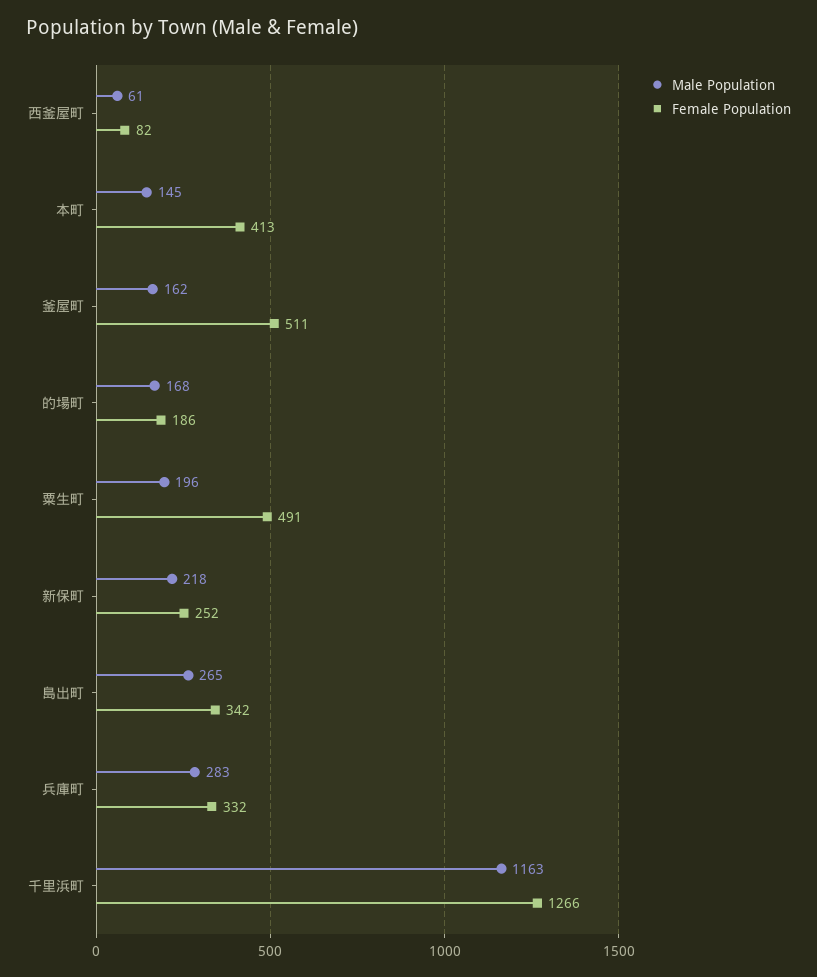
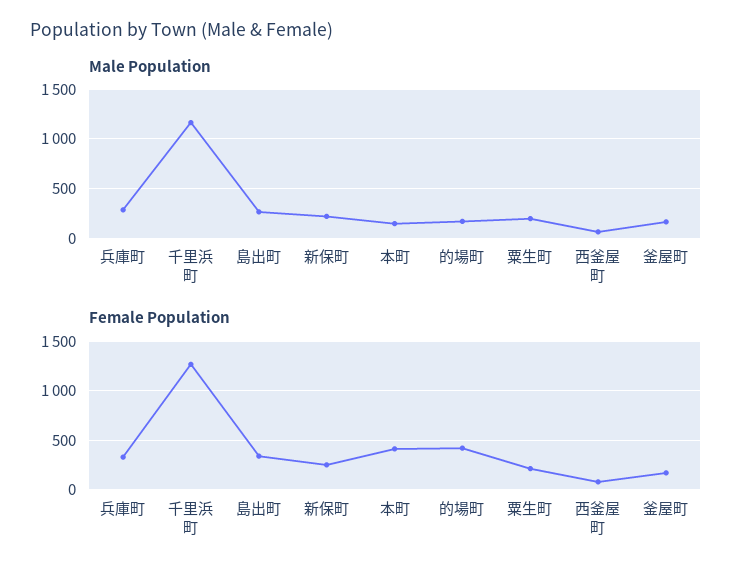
Female Population, 釜屋町: 511 -> 200
Female Population, 的場町: 186 -> 400
Female Population, 粟生町: 491 -> 200

